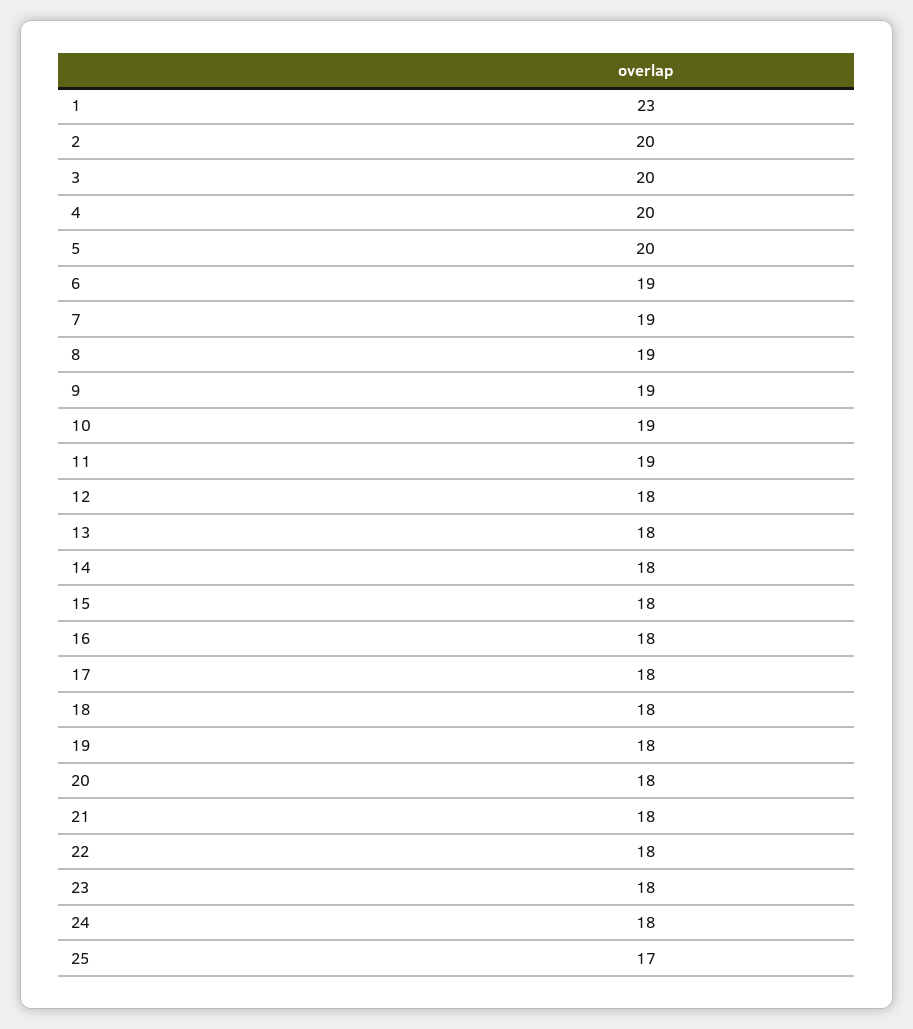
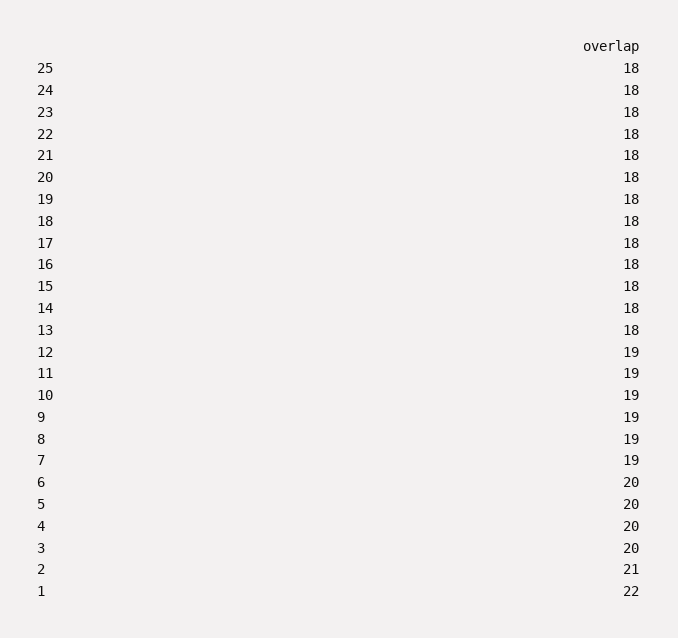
1: 23 -> 22
2: 20 -> 21
6: 19 -> 20
12: 18 -> 19
25: 17 -> 18

